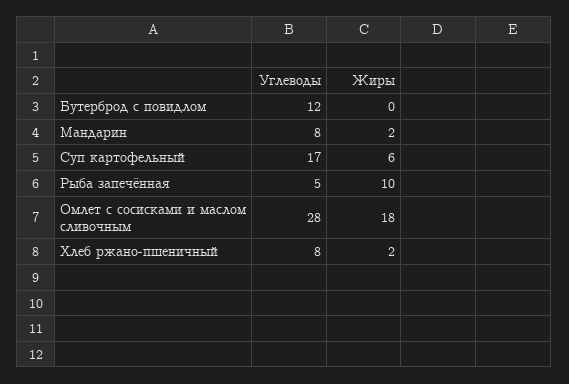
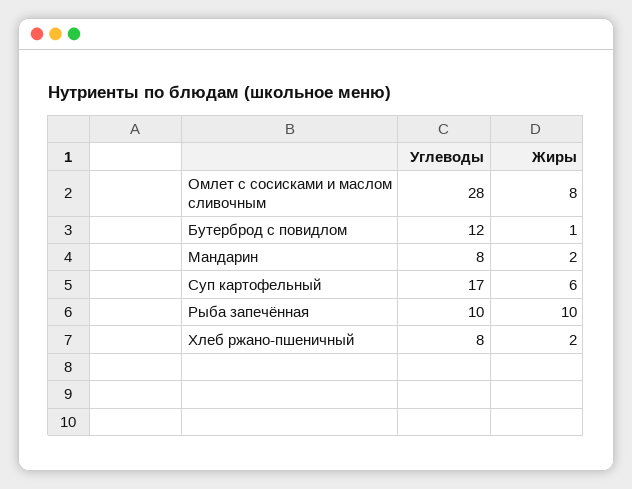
Жиры, Бутерброд с повидлом: 0 -> 1
Углеводы, Рыба запечённая: 5 -> 10
Жиры, Омлет с сосисками и маслом сливочным: 18 -> 8

